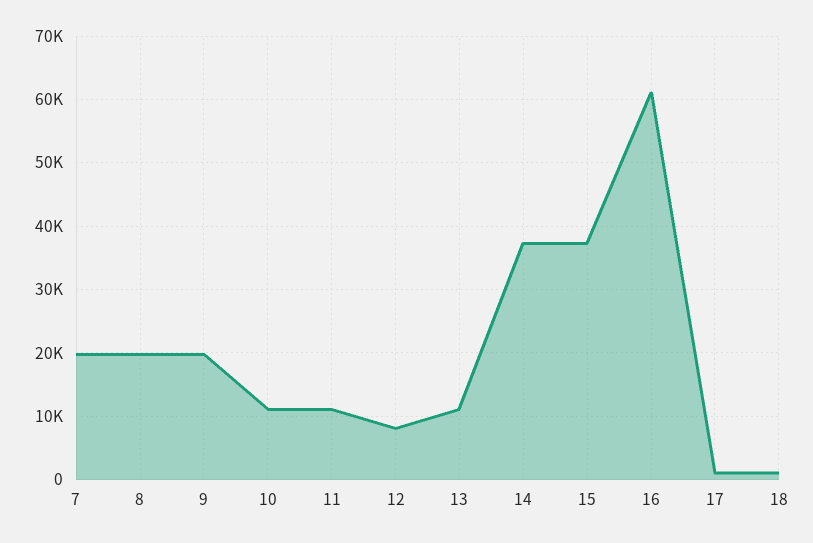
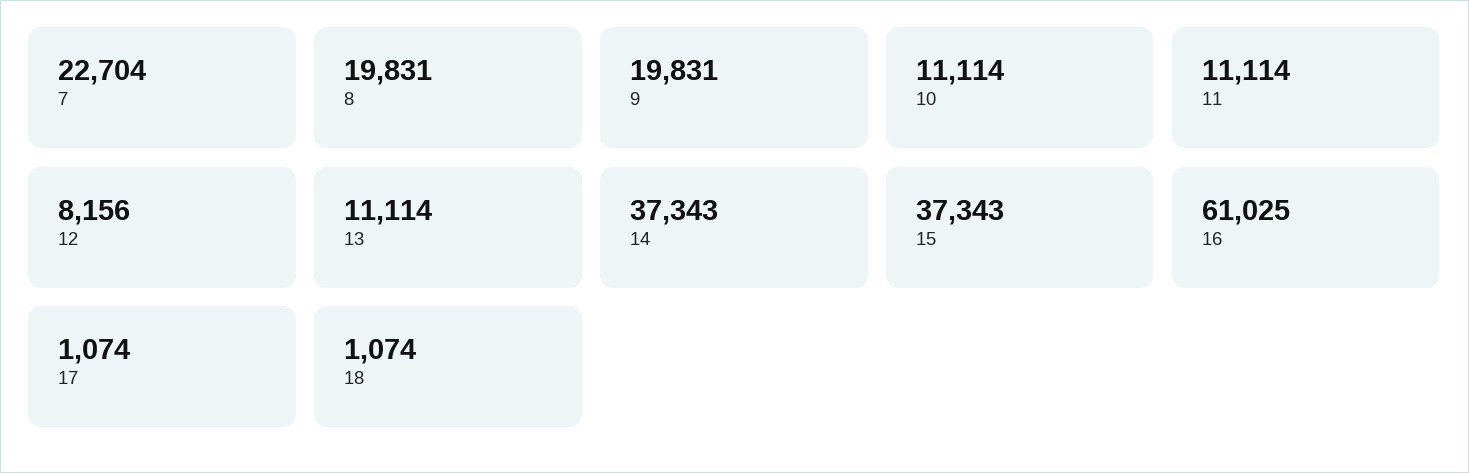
7: 20000 -> 22704

